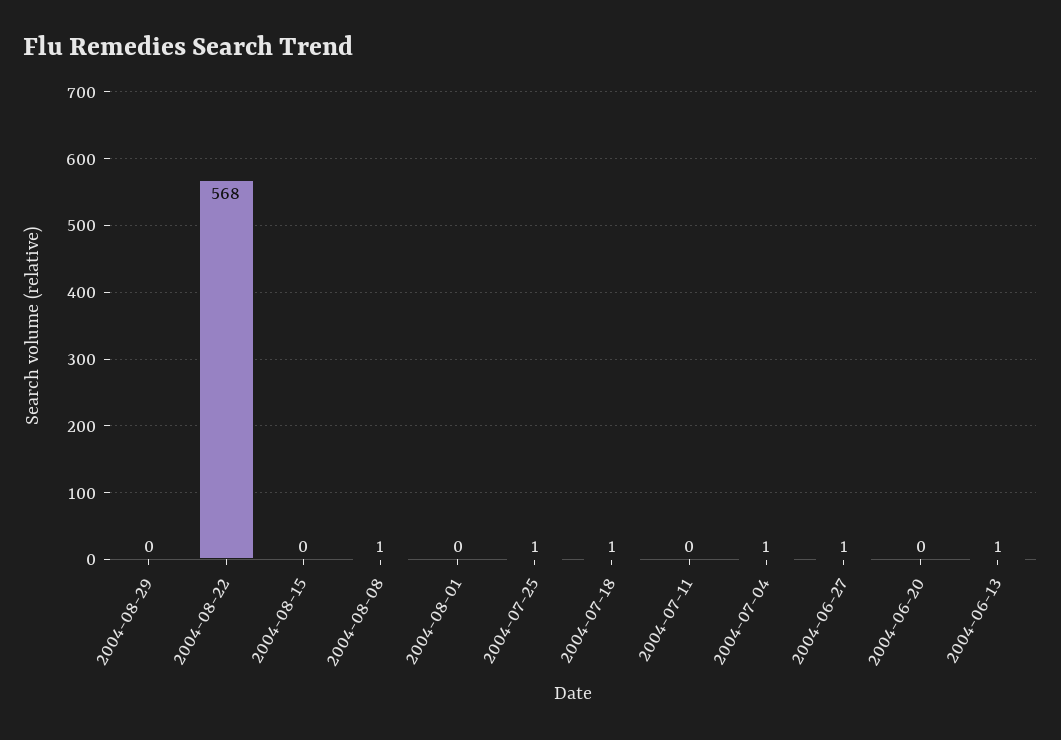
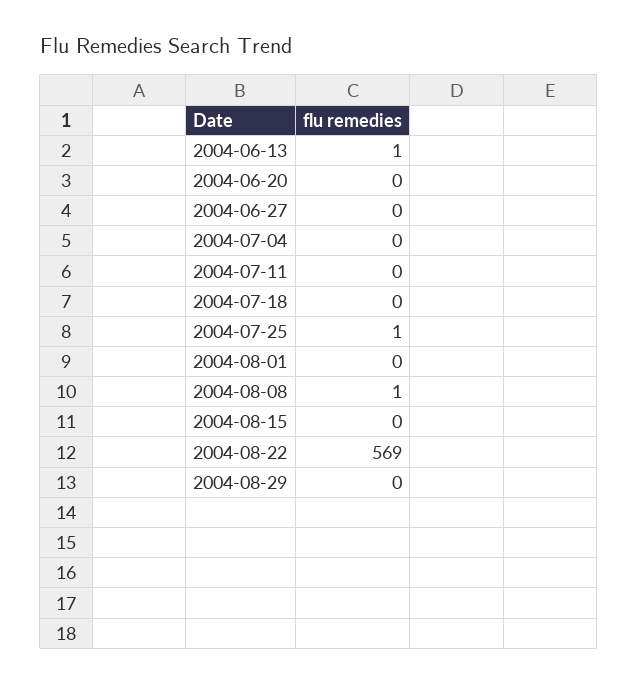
2004-08-22: 568 -> 569
2004-07-18: 1 -> 0
2004-07-04: 1 -> 0
2004-06-27: 1 -> 0

